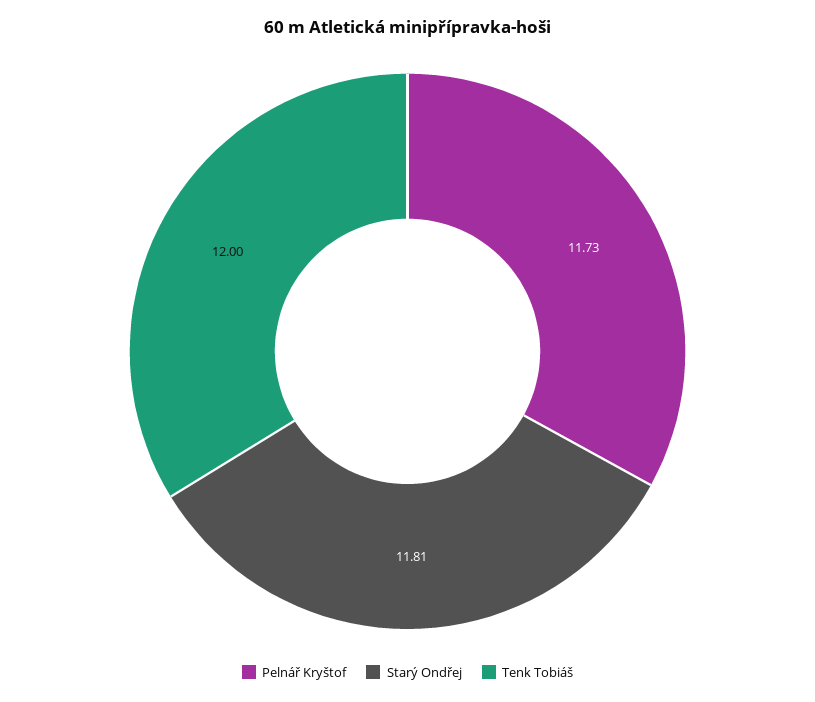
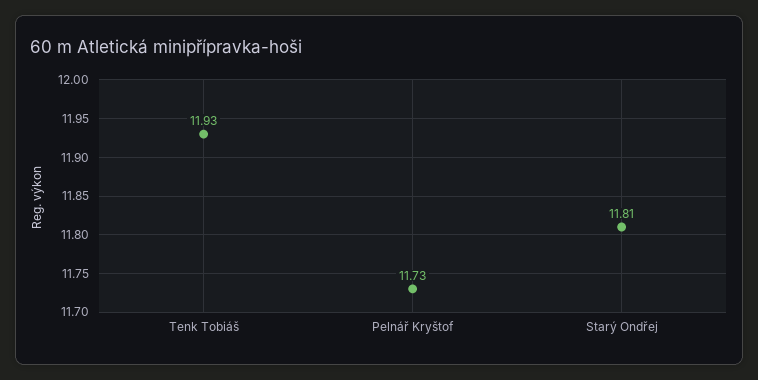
Tenk Tobiáš: 12 -> 11.93

